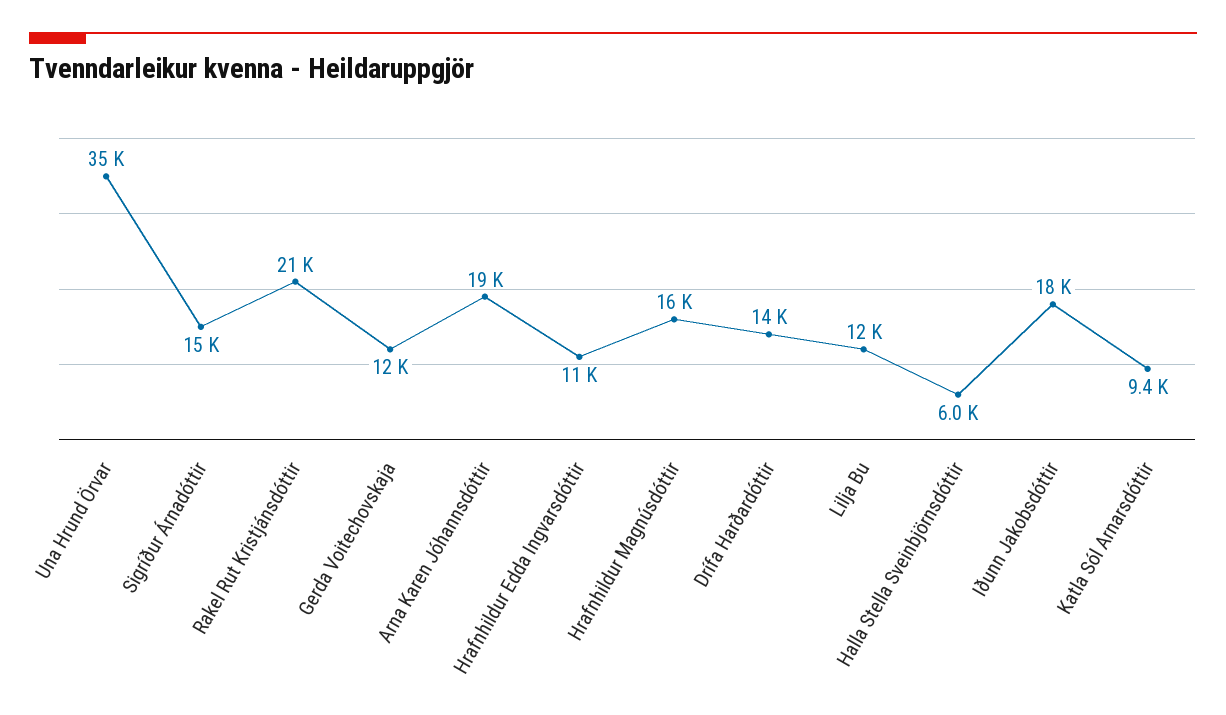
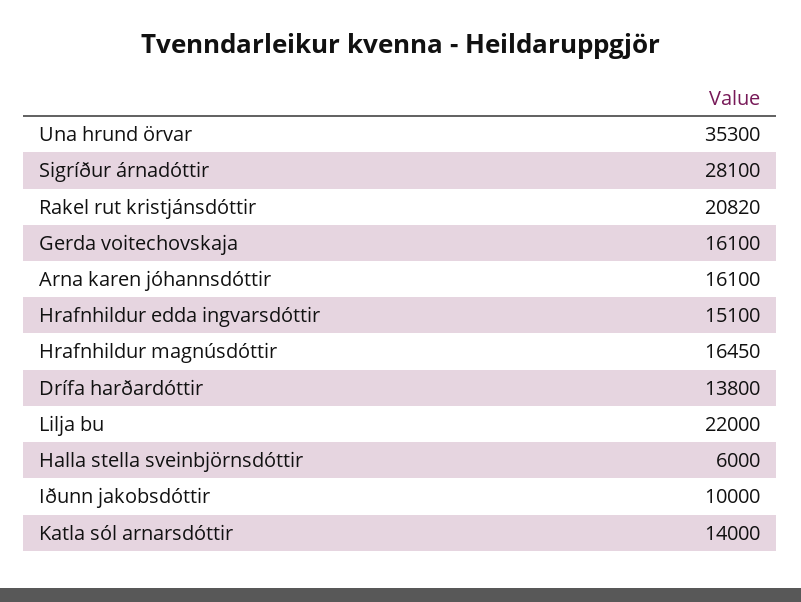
Sigríður Árnadóttir: 15000 -> 28100
Gerda Voitechovskaja: 12000 -> 16100
Arna Karen Jóhannsdóttir: 19000 -> 16100
Hrafnhildur Edda Ingvarsdóttir: 11000 -> 15100
Lilja Bu: 12000 -> 22000
Iðunn Jakobsdóttir: 18000 -> 10000
Katla Sól Arnarsdóttir: 9400 -> 14000

